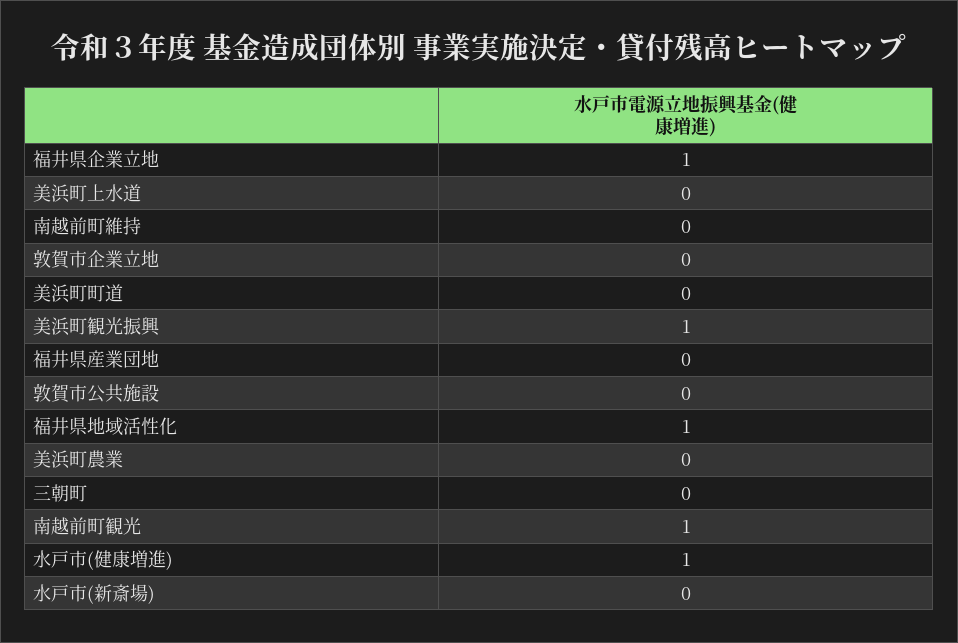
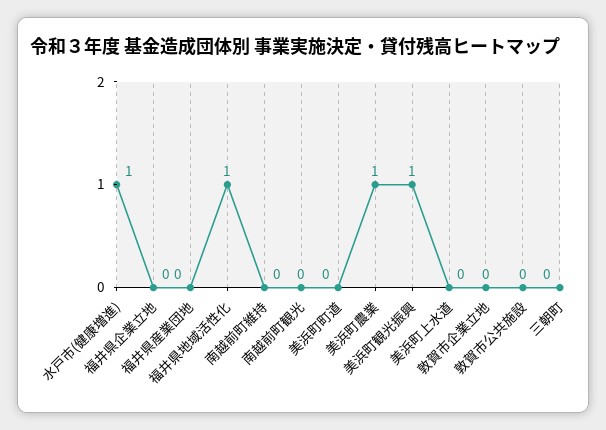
福井県企業立地: 1 -> 0
美浜町農業: 0 -> 1
南越前町観光: 1 -> 0
水戸市(新斎場): 0 -> none

